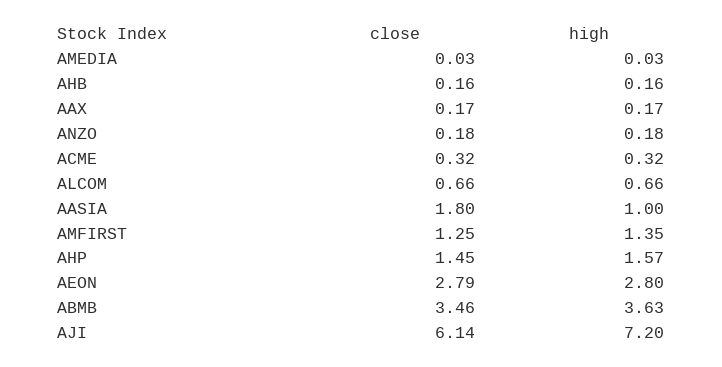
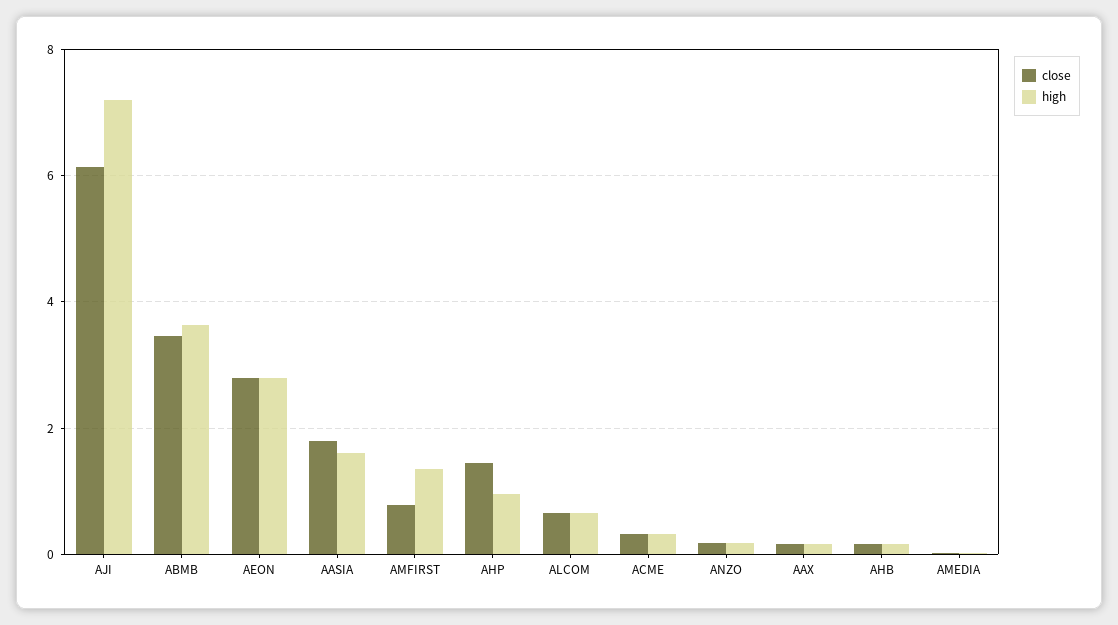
high, AASIA: 1 -> 1.6
close, AMFIRST: 1.25 -> 0.8
high, AHP: 1.57 -> 1

